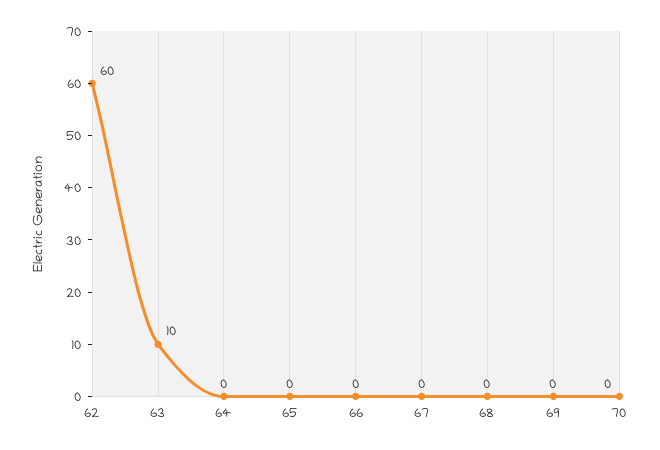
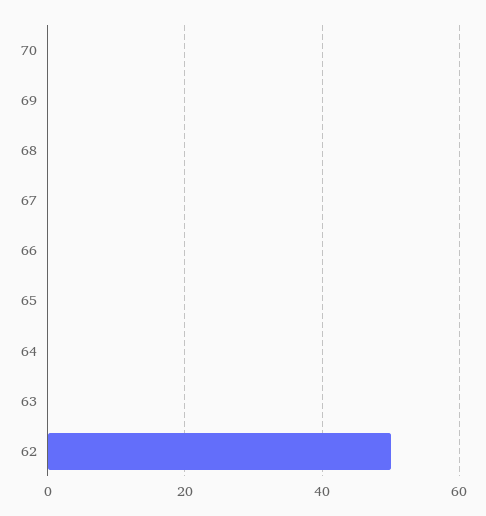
62: 60 -> 50
63: 10 -> 0

